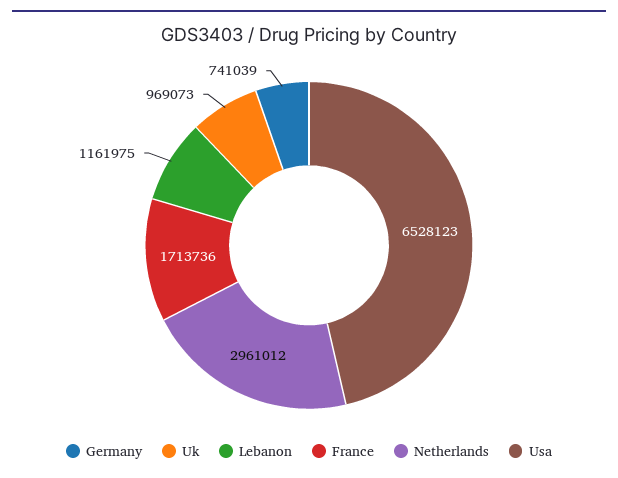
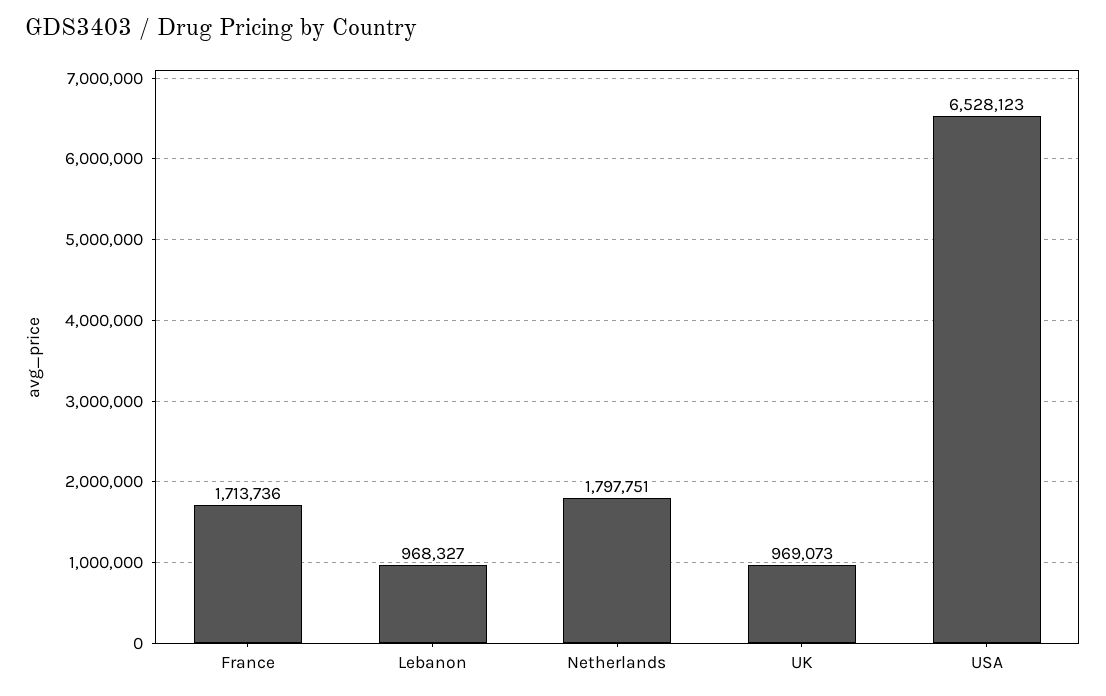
Germany: 741039 -> none
Lebanon: 1161975 -> 968327
Netherlands: 2961012 -> 1797751

